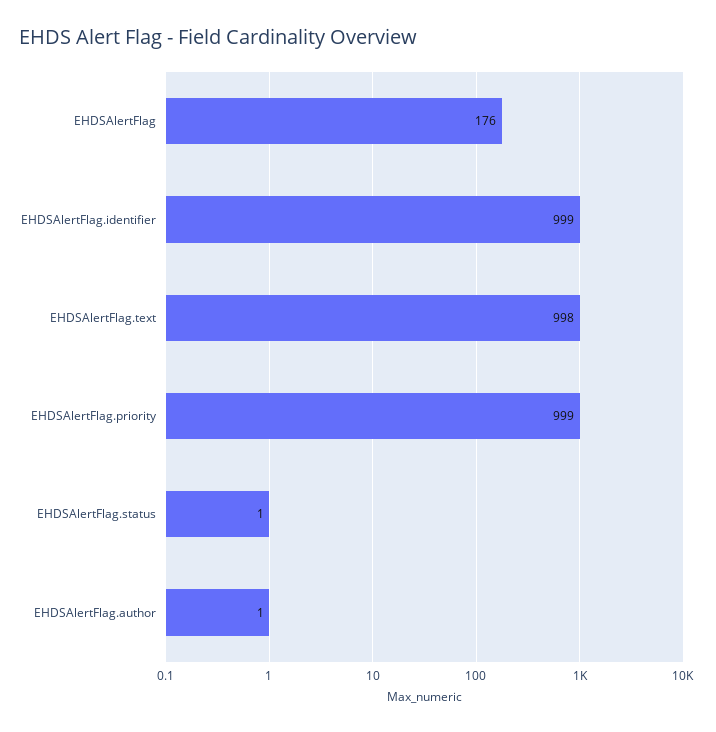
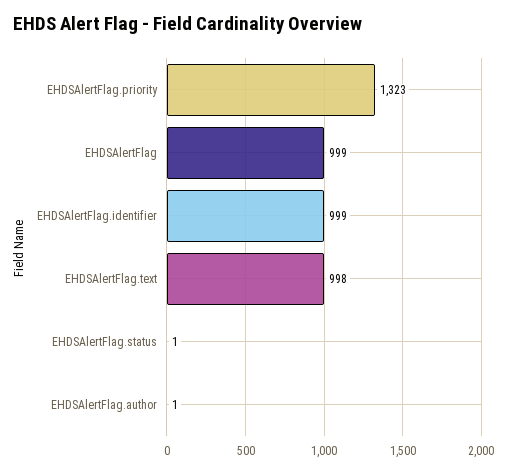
EHDSAlertFlag: 176 -> 999
EHDSAlertFlag.priority: 999 -> 1323

